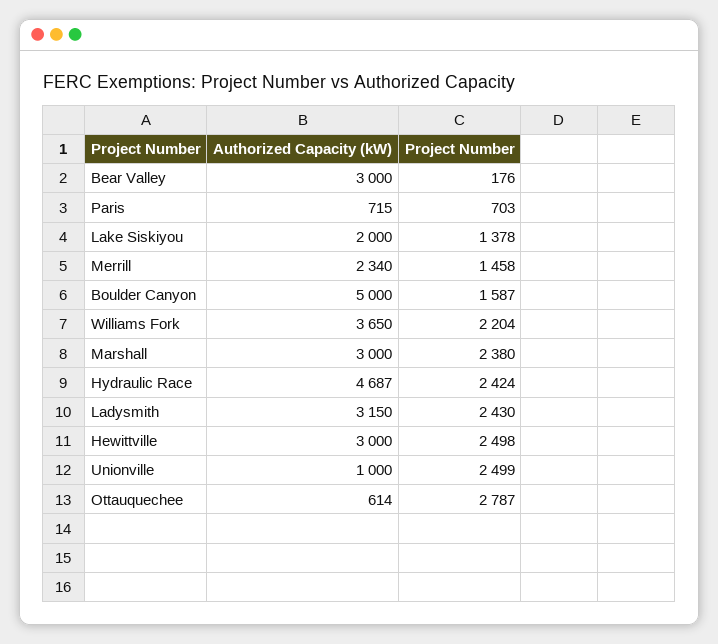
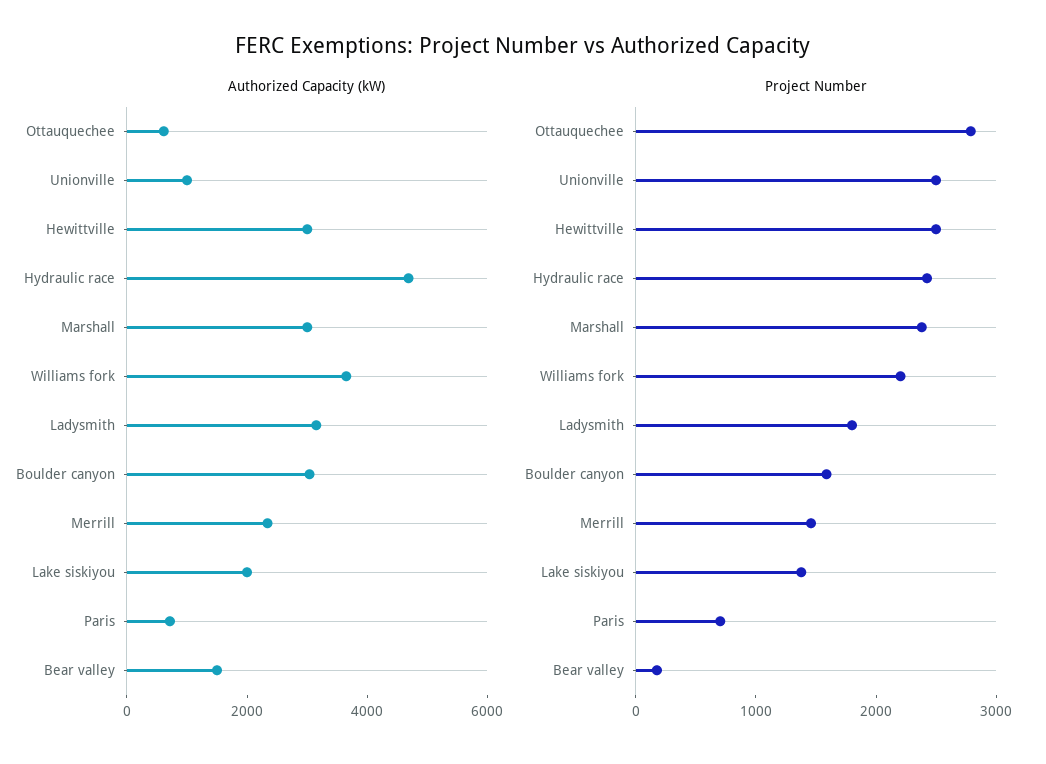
Authorized Capacity (kW), Bear Valley: 3000 -> 1500
Authorized Capacity (kW), Boulder Canyon: 5000 -> 3000
Project Number, Ladysmith: 2430 -> 1800

